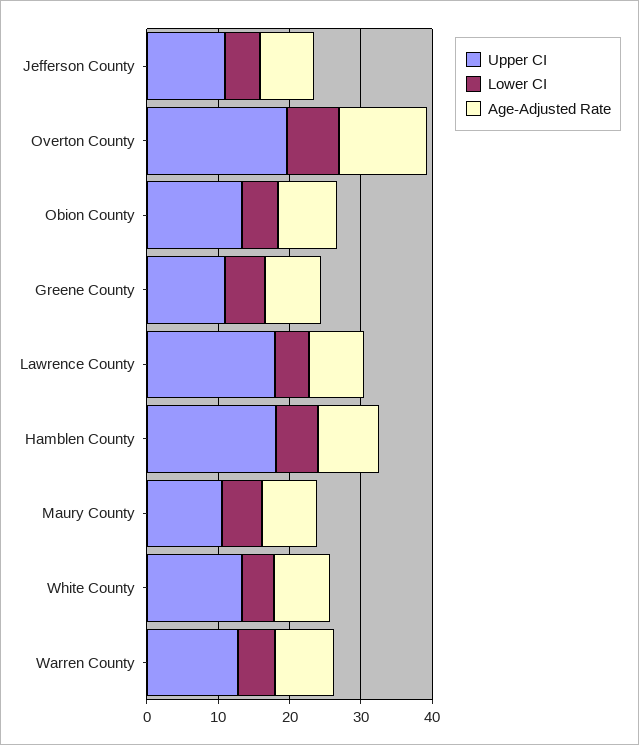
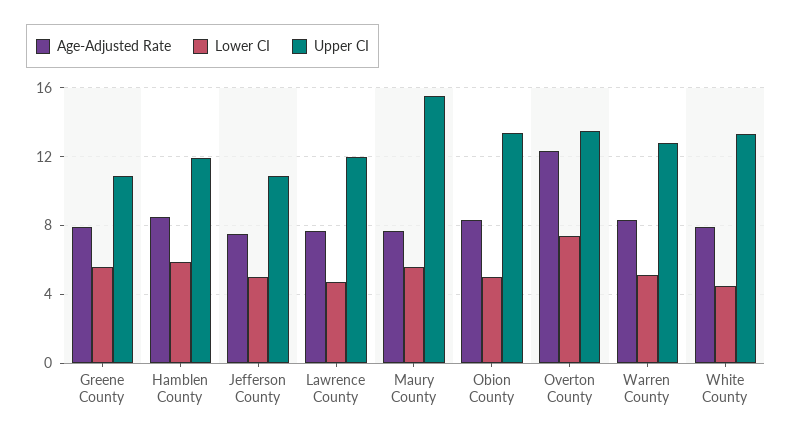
Upper CI, Overton County: 20 -> 13.5
Upper CI, Lawrence County: 18 -> 12
Upper CI, Hamblen County: 18 -> 12
Upper CI, Maury County: 10 -> 15.5

